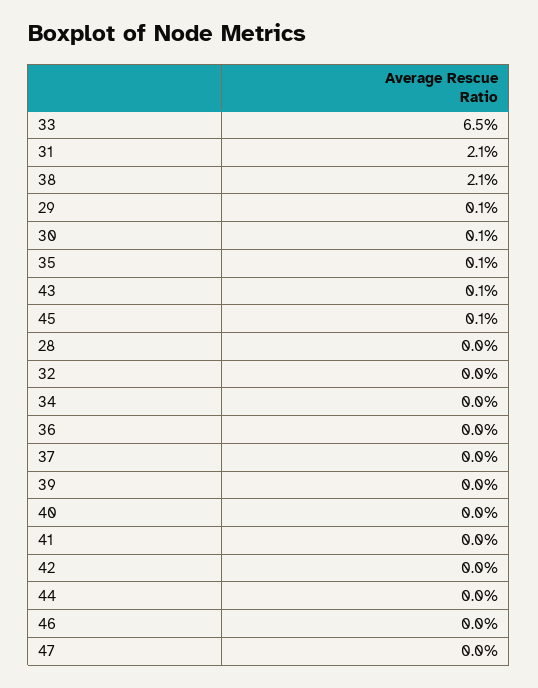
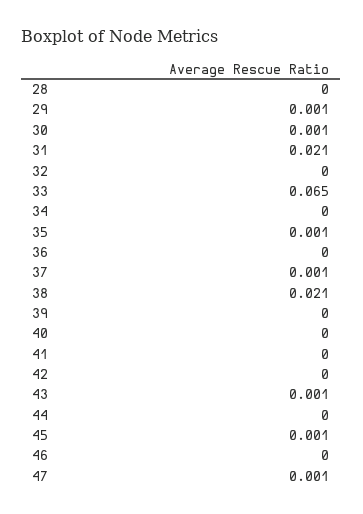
37: 0 -> 0.001
47: 0 -> 0.001

